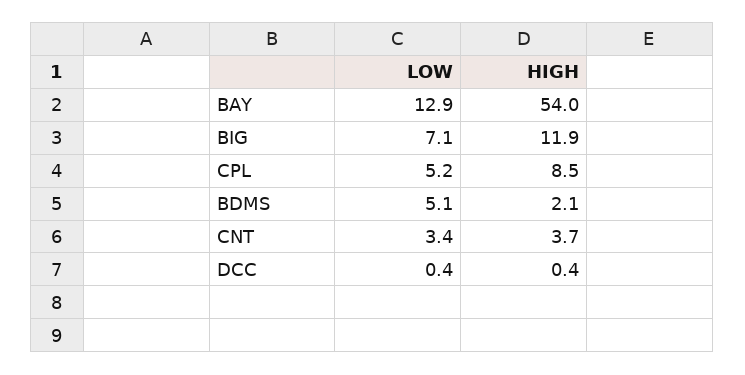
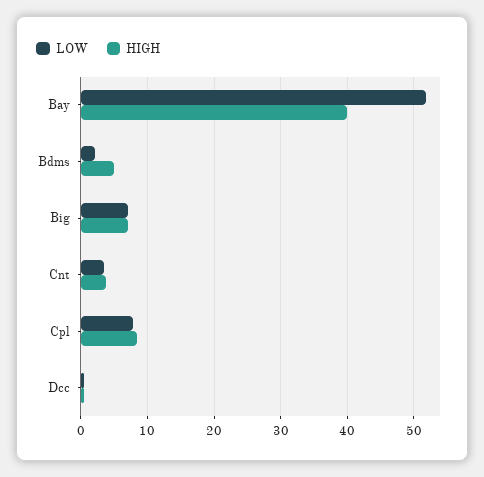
LOW, BAY: 12.9 -> 52
HIGH, BAY: 54 -> 40
HIGH, BIG: 11.9 -> 7
LOW, CPL: 5.2 -> 8
LOW, BDMS: 5.1 -> 2
HIGH, BDMS: 2.1 -> 5

